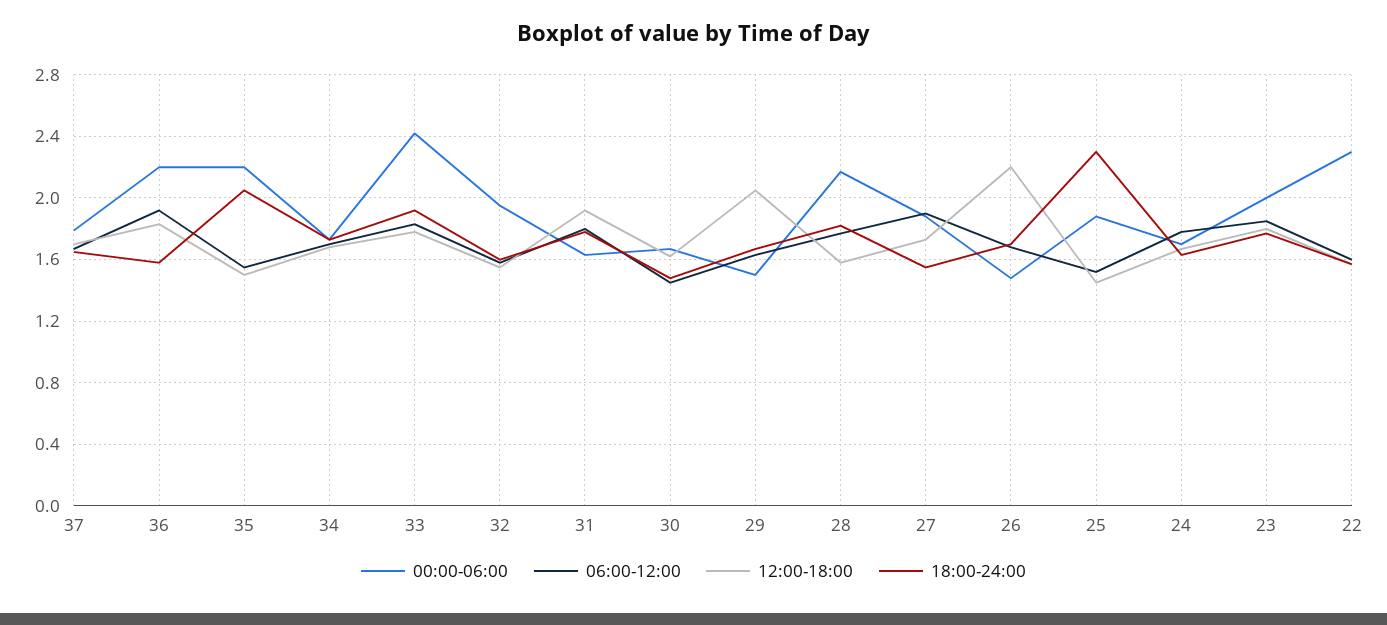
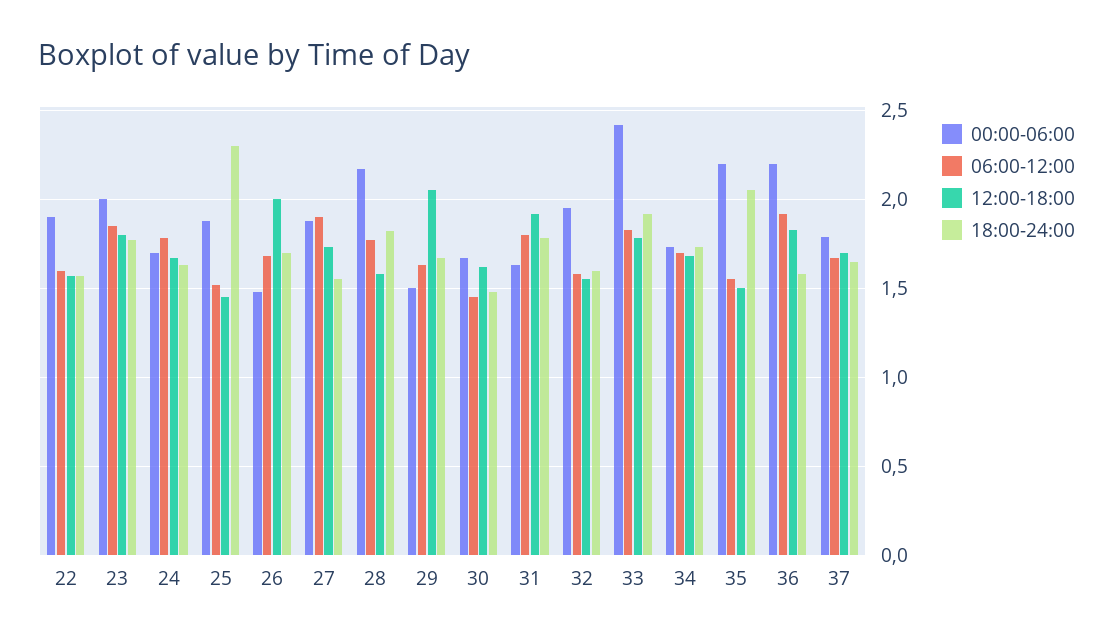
12:00-18:00, 26: 2.2 -> 2
00:00-06:00, 22: 2.3 -> 1.9

